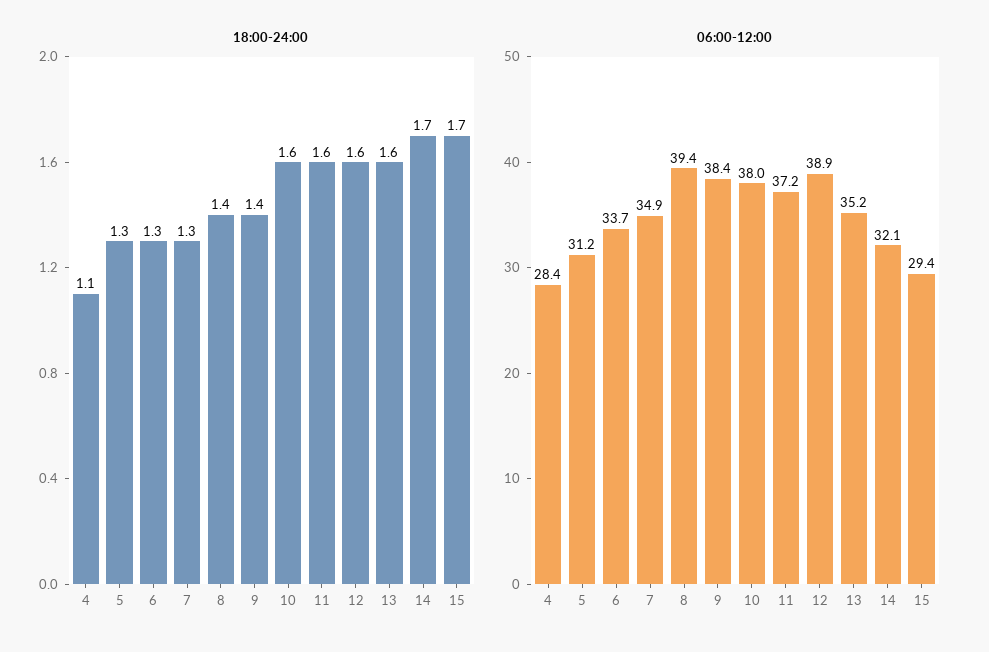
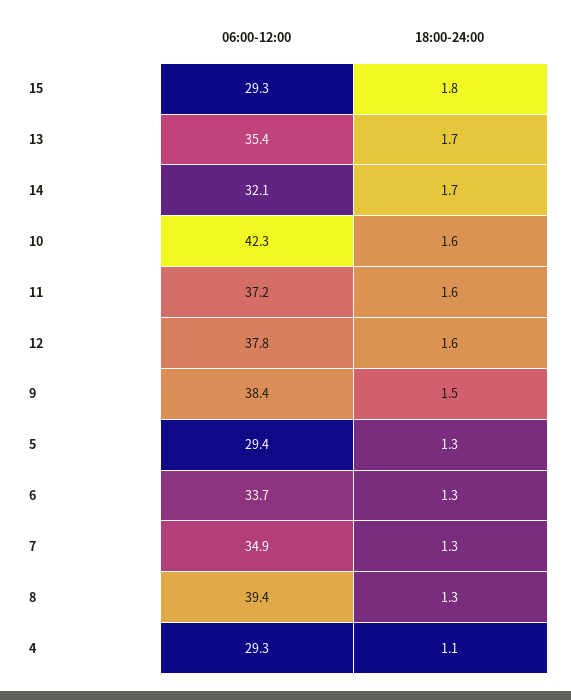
18:00-24:00, 8: 1.4 -> 1.3
18:00-24:00, 9: 1.4 -> 1.5
18:00-24:00, 13: 1.6 -> 1.7
18:00-24:00, 15: 1.7 -> 1.8
06:00-12:00, 4: 28.4 -> 29.3
06:00-12:00, 5: 31.2 -> 29.4
06:00-12:00, 10: 38 -> 42.3
06:00-12:00, 12: 38.9 -> 37.8
06:00-12:00, 13: 35.2 -> 35.4
06:00-12:00, 15: 29.4 -> 29.3

